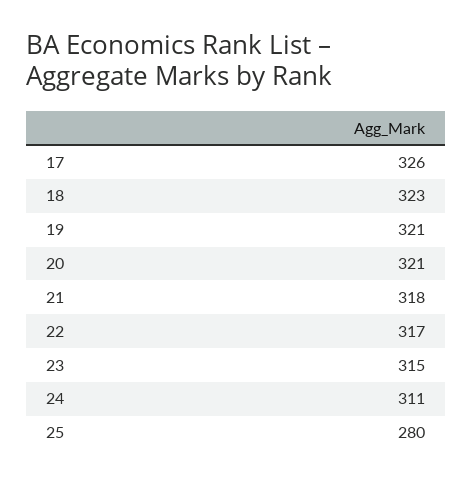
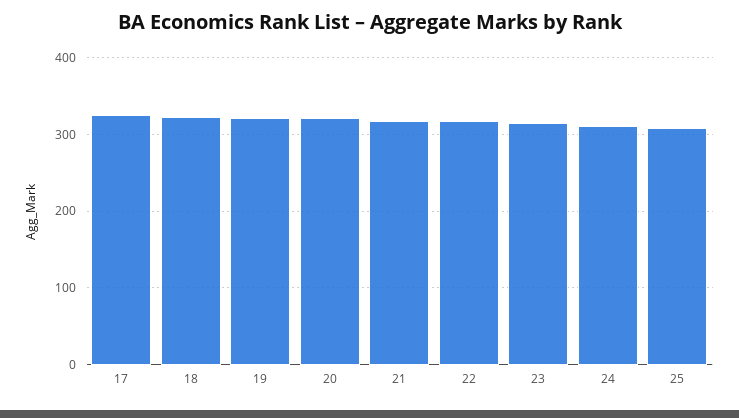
25: 280 -> 310

